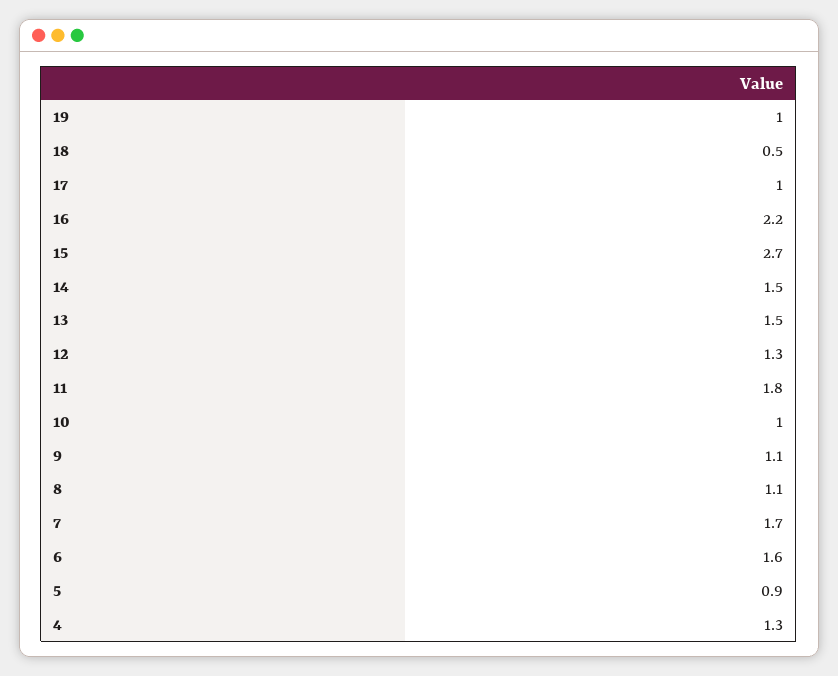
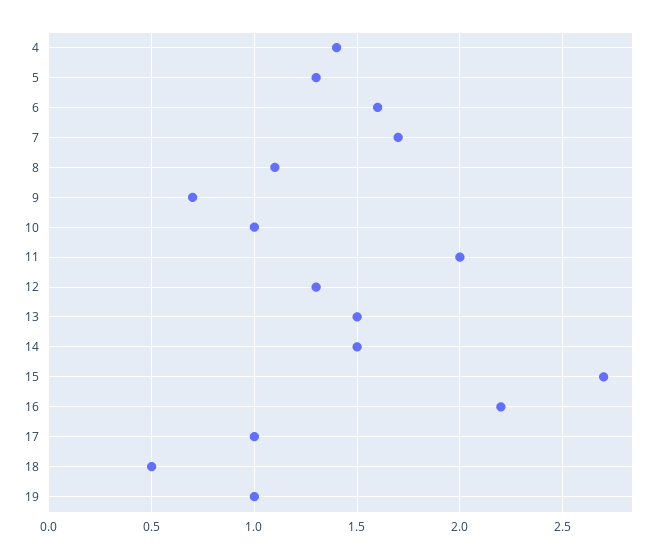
11: 1.8 -> 2
9: 1.1 -> 0.7
5: 0.9 -> 1.3
4: 1.3 -> 1.4

